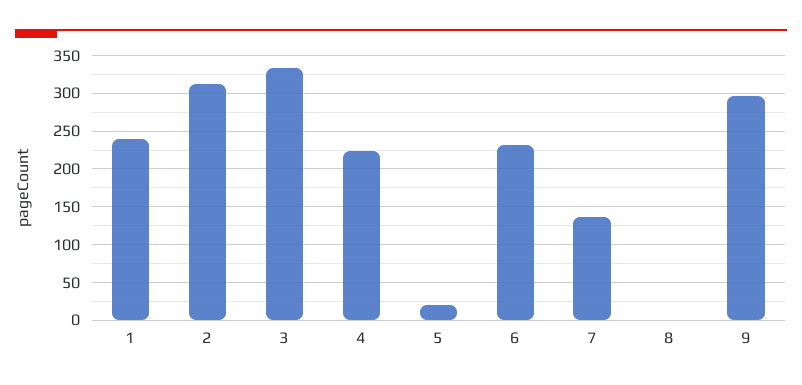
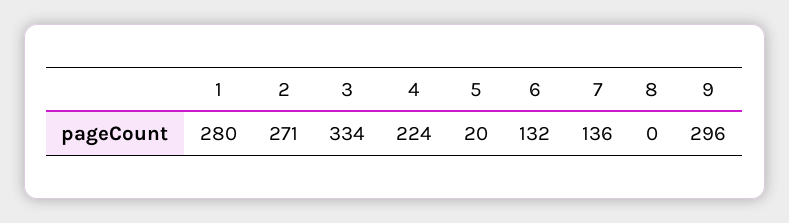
1: 240 -> 280
2: 310 -> 271
6: 230 -> 132

